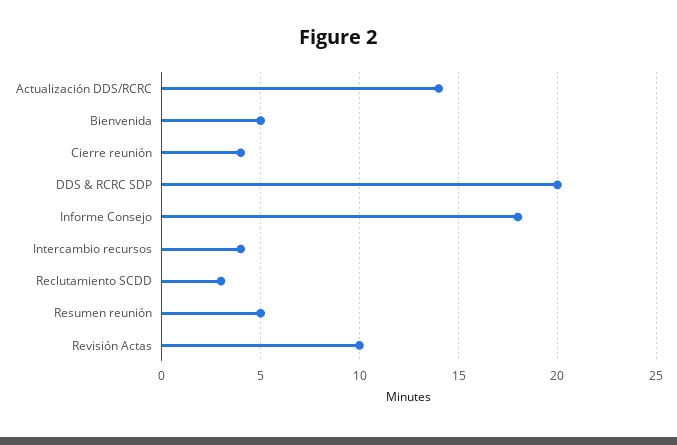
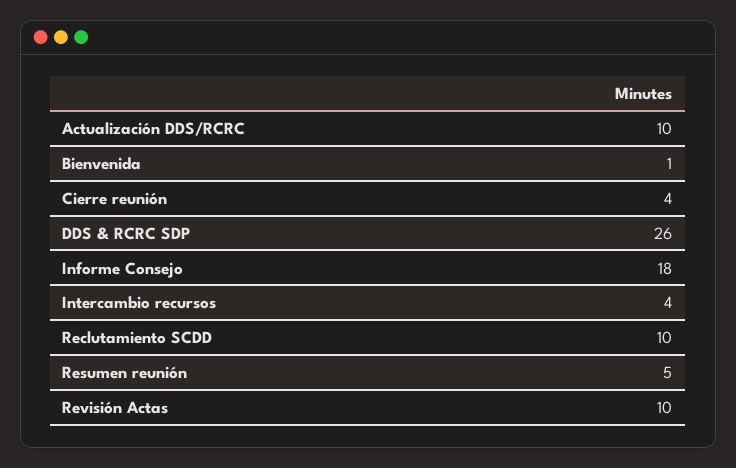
Actualización DDS/RCRC: 14 -> 10
Bienvenida: 5 -> 1
DDS & RCRC SDP: 20 -> 26
Reclutamiento SCDD: 3 -> 10

